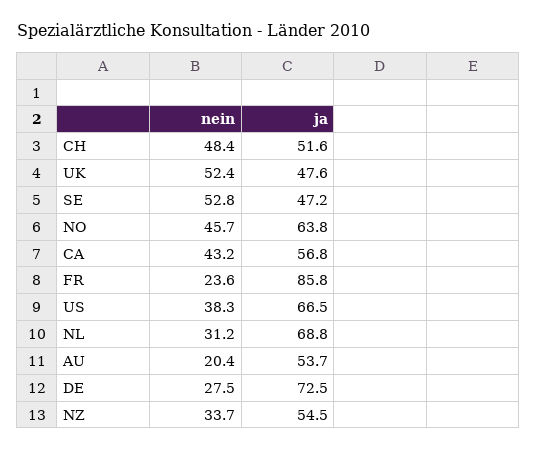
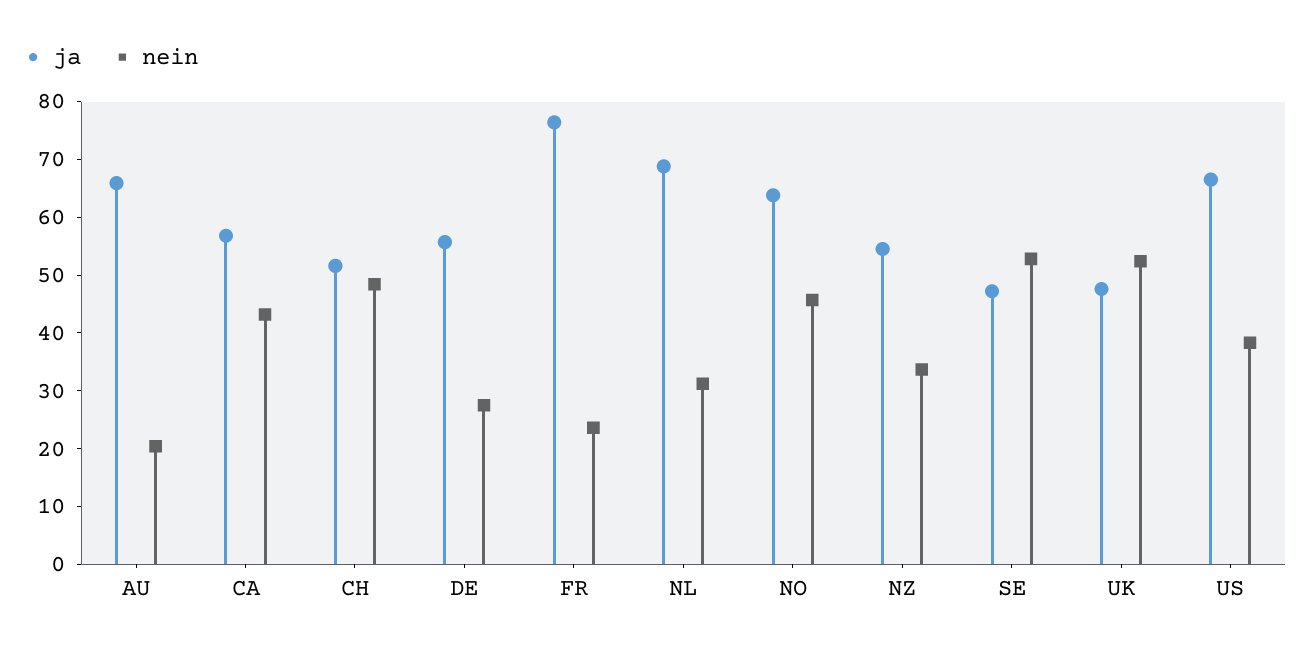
ja, FR: 85.8 -> 76
ja, AU: 53.7 -> 66
ja, DE: 72.5 -> 56

